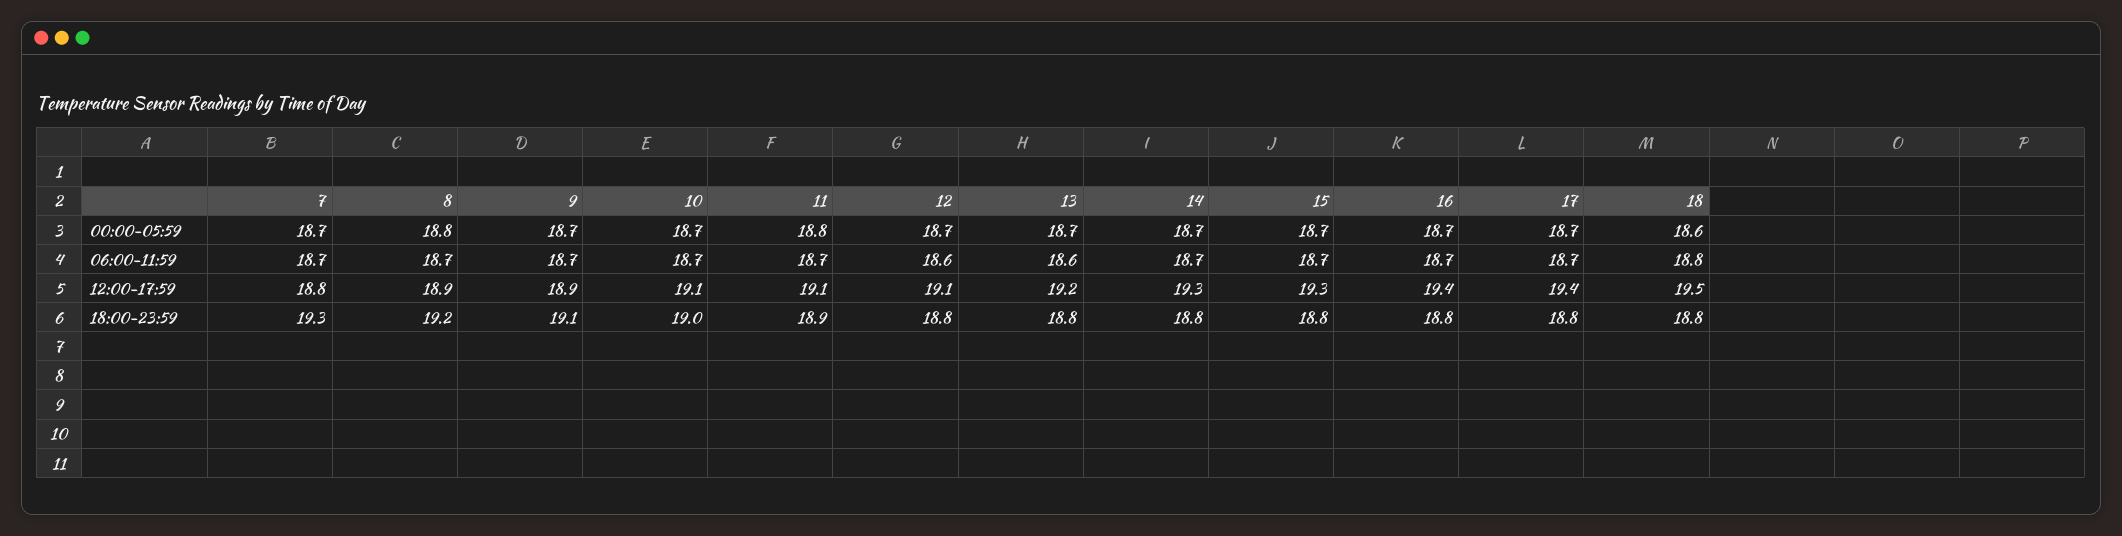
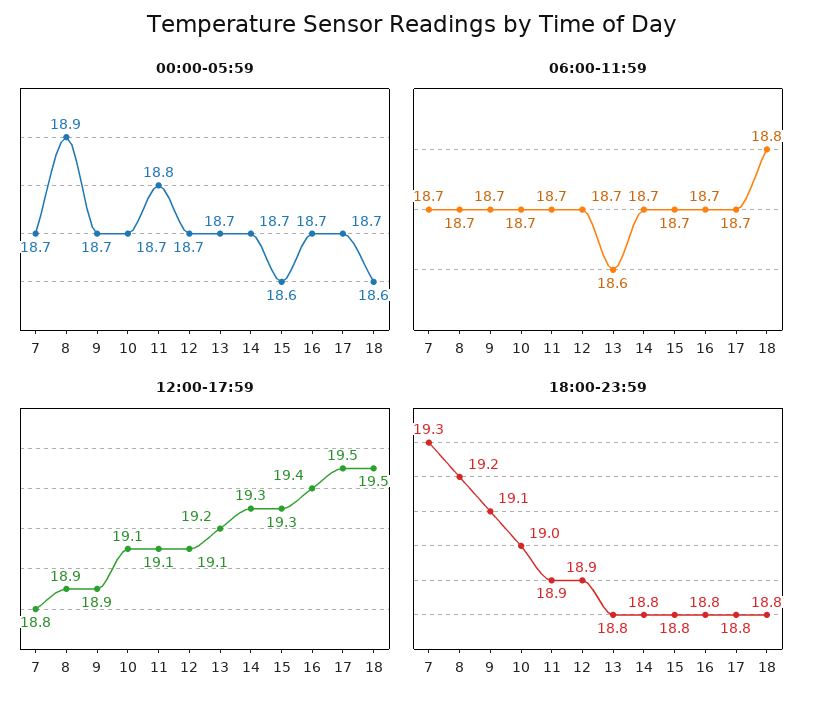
00:00-05:59, 8: 18.8 -> 18.9
00:00-05:59, 15: 18.7 -> 18.6
06:00-11:59, 12: 18.6 -> 18.7
12:00-17:59, 17: 19.4 -> 19.5
18:00-23:59, 12: 18.8 -> 18.9

